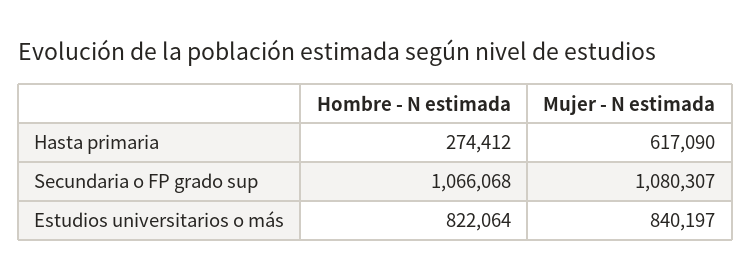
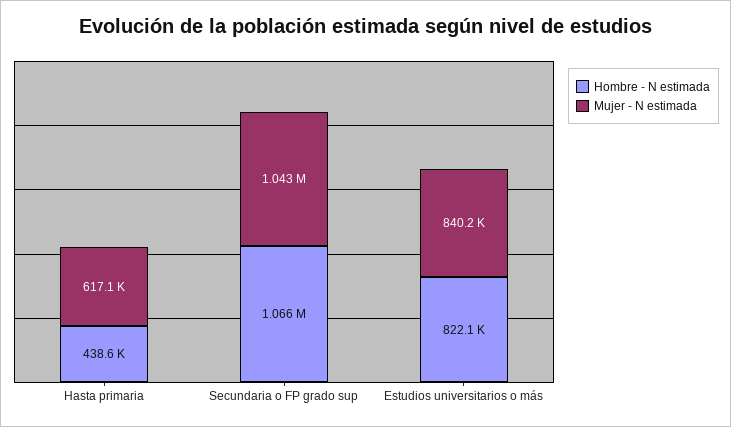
Hombre - N estimada, Hasta primaria: 274412 -> 438600
Mujer - N estimada, Secundaria o FP grado sup: 1080307 -> 1043000

